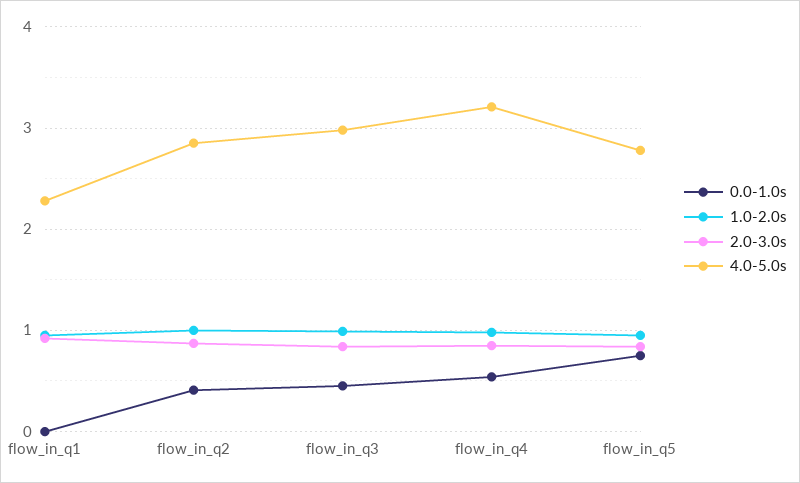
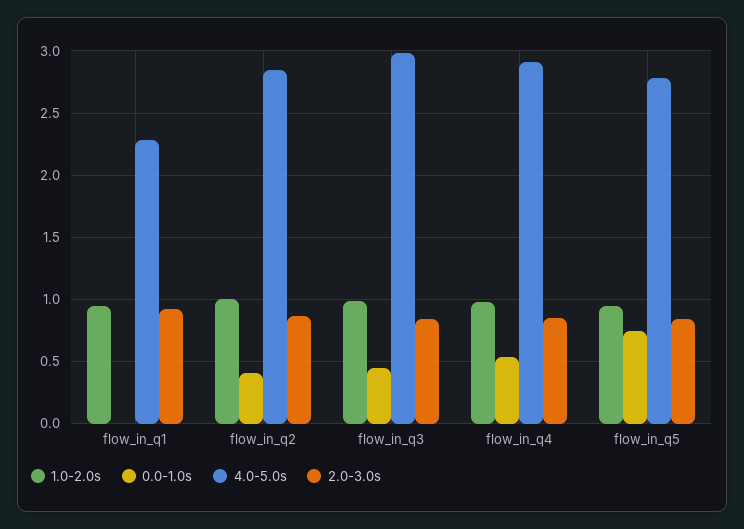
4.0-5.0s, flow_in_q4: 3.2 -> 2.9

